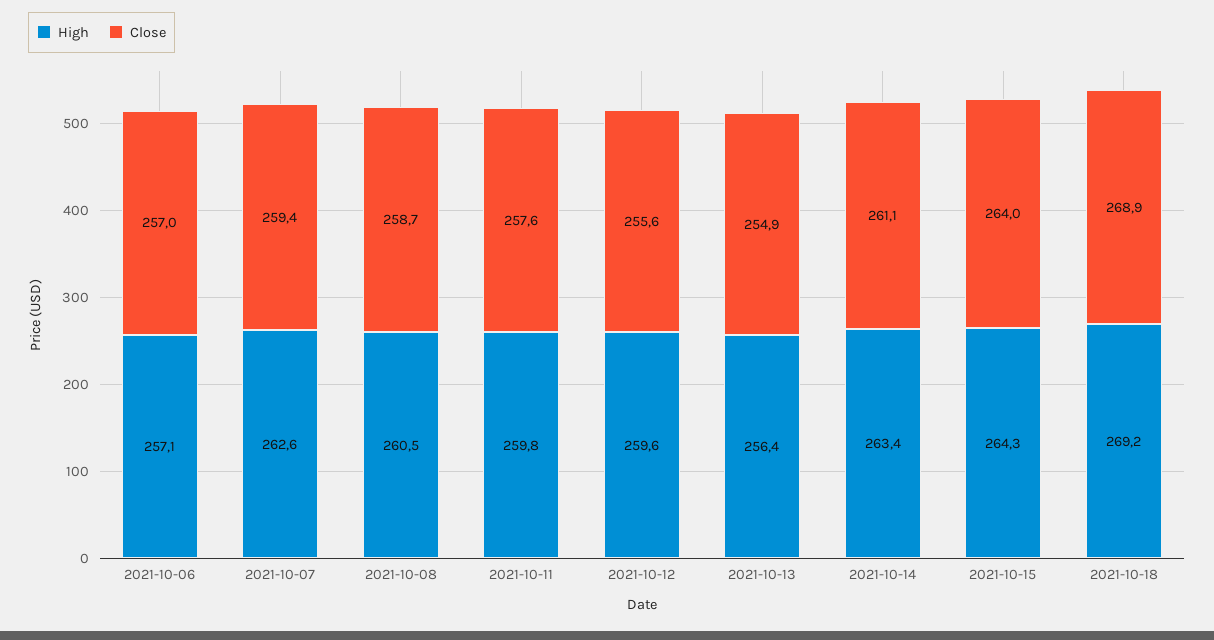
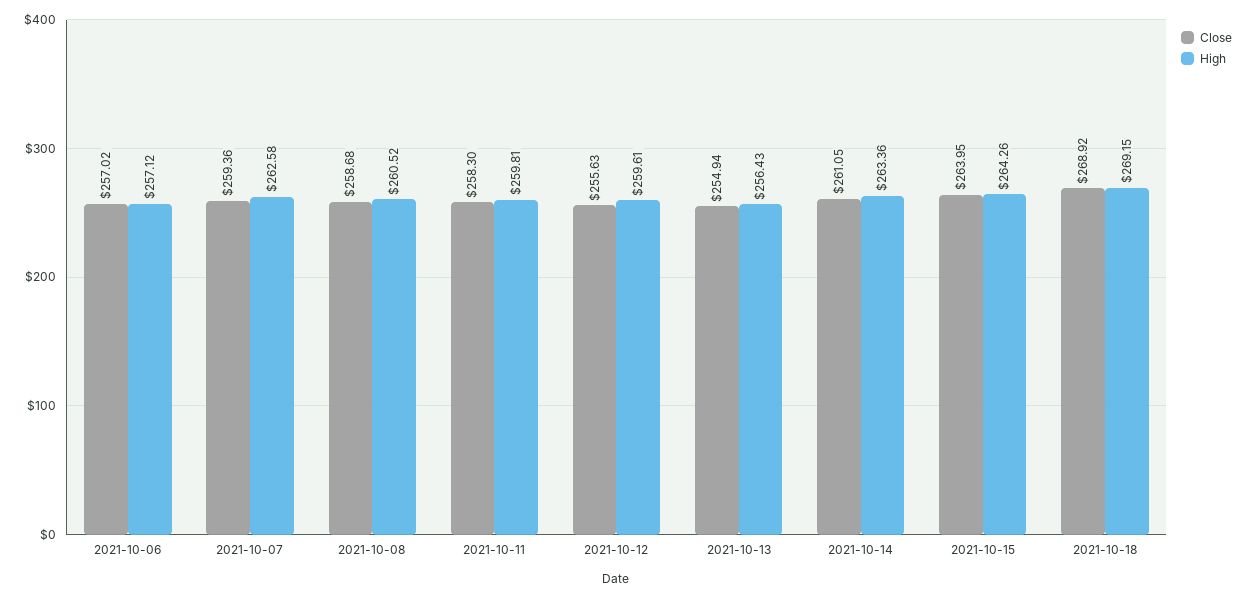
Close, 2021-10-11: 257.6 -> 258.3

